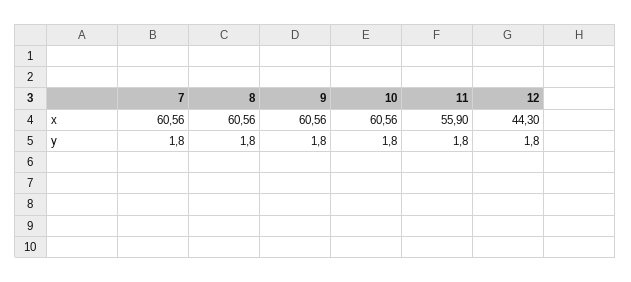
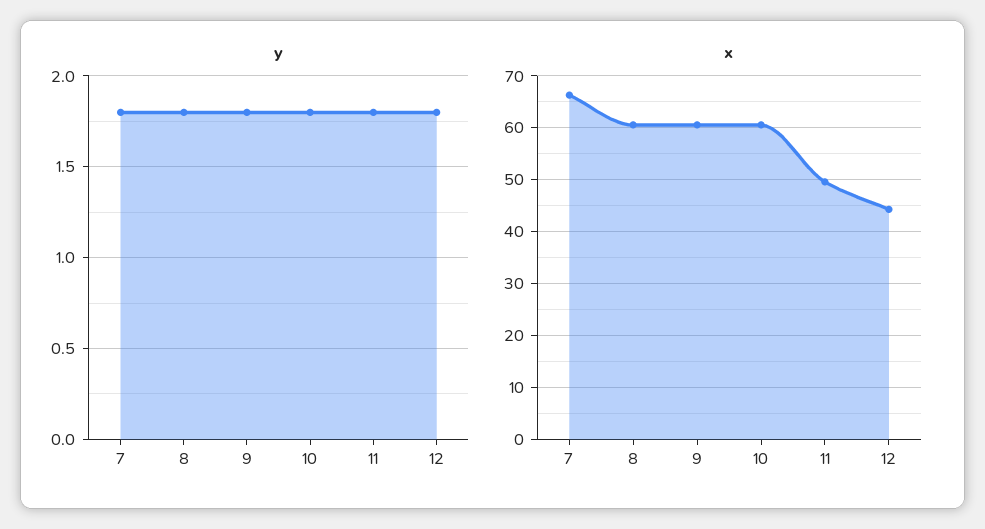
x, 7: 60.56 -> 66
x, 11: 55.9 -> 50

